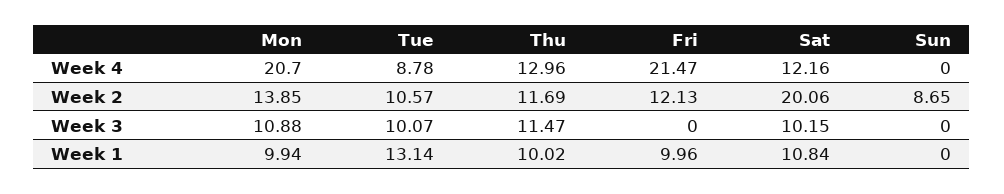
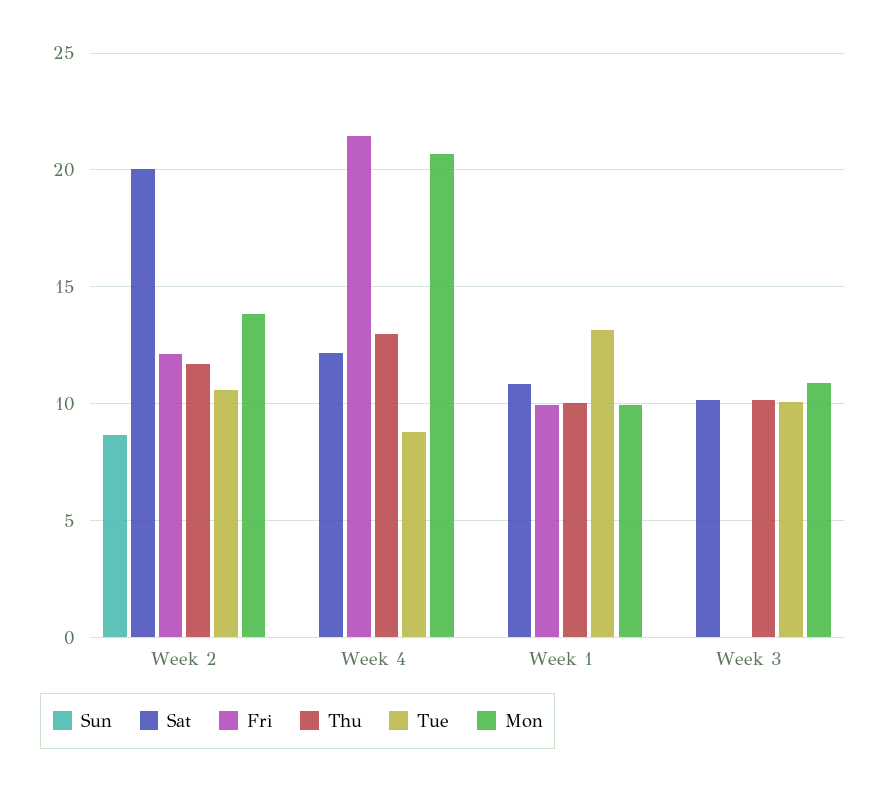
Thu, Week 3: 11.47 -> 10

